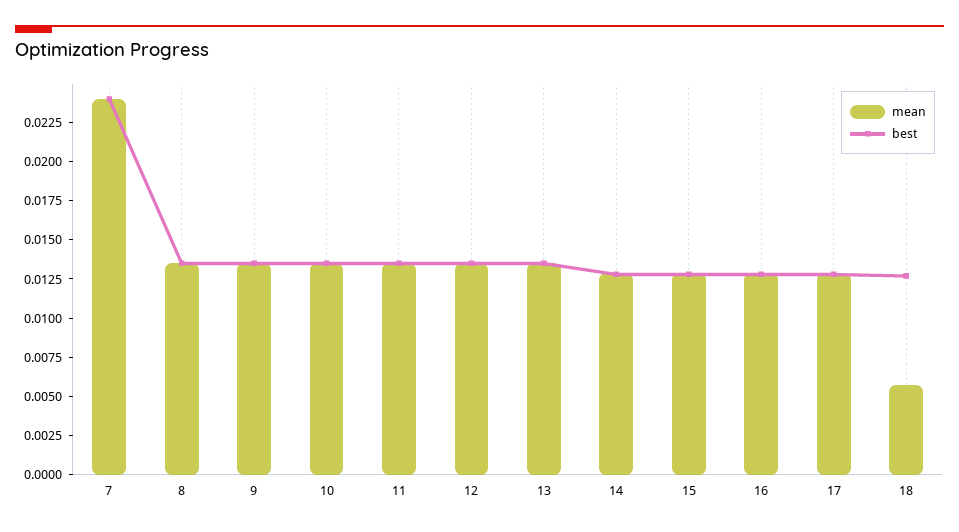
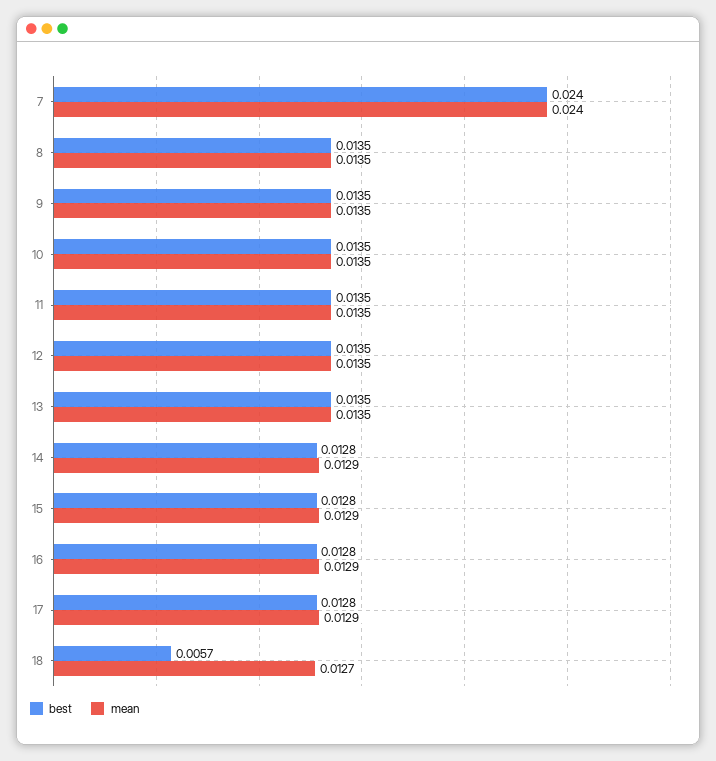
mean, 18: 0.005 -> 0.0127
best, 18: 0.0125 -> 0.0057

